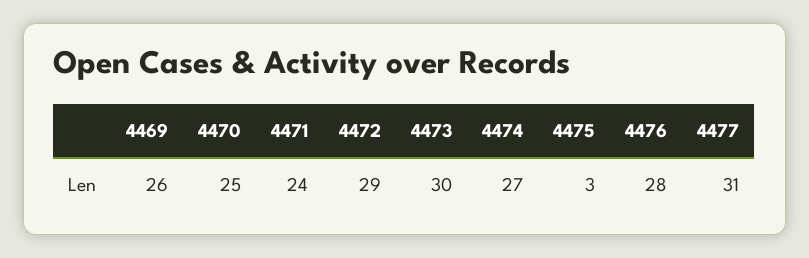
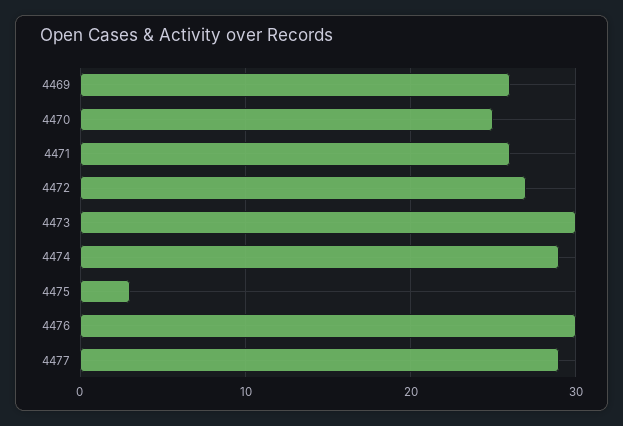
4471: 24 -> 26
4472: 29 -> 27
4474: 27 -> 29
4476: 28 -> 30
4477: 31 -> 29

